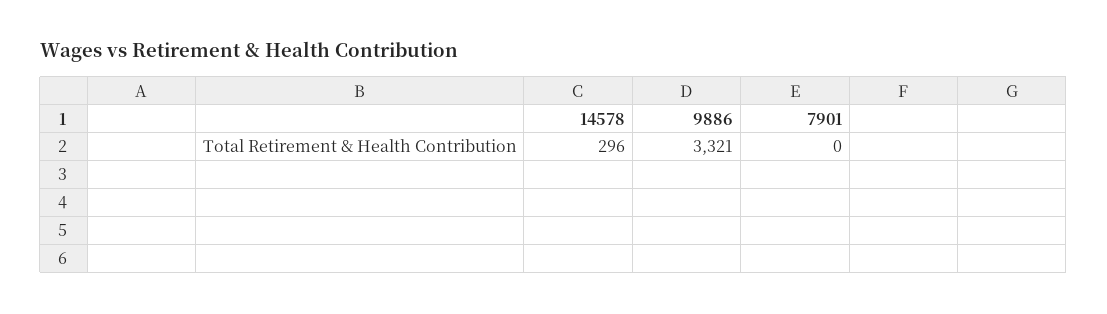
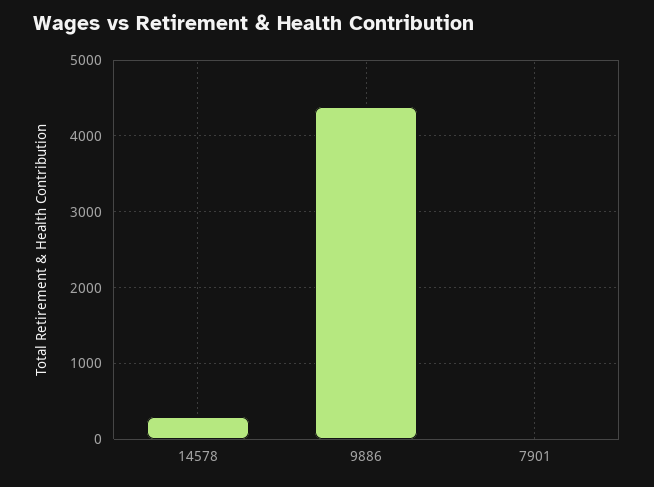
9886: 3321 -> 4400

